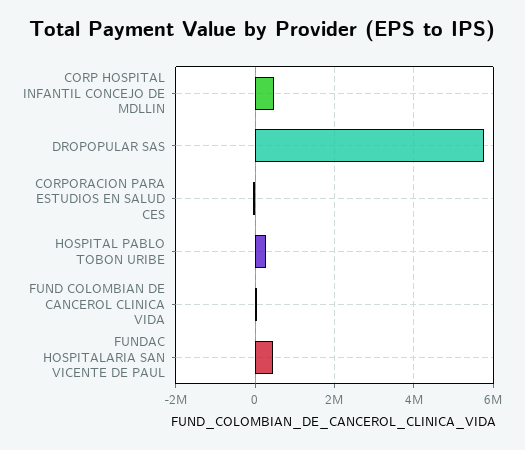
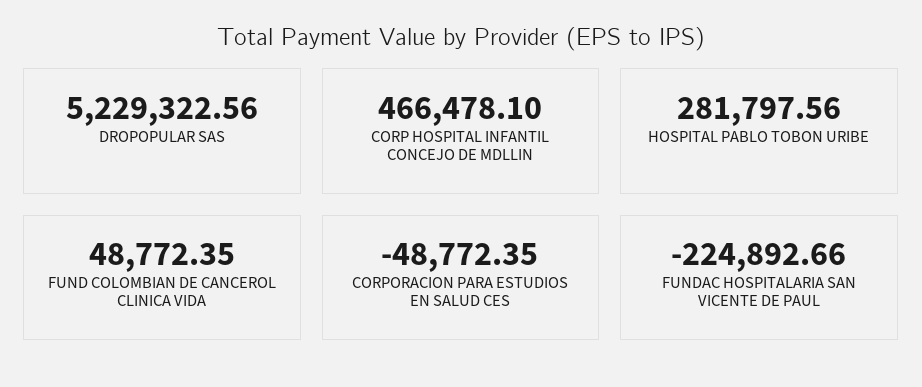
DROPOPULAR SAS: 5800000 -> 5229322.56
FUNDAC HOSPITALARIA SAN VICENTE DE PAUL: 400000 -> -224892.66

